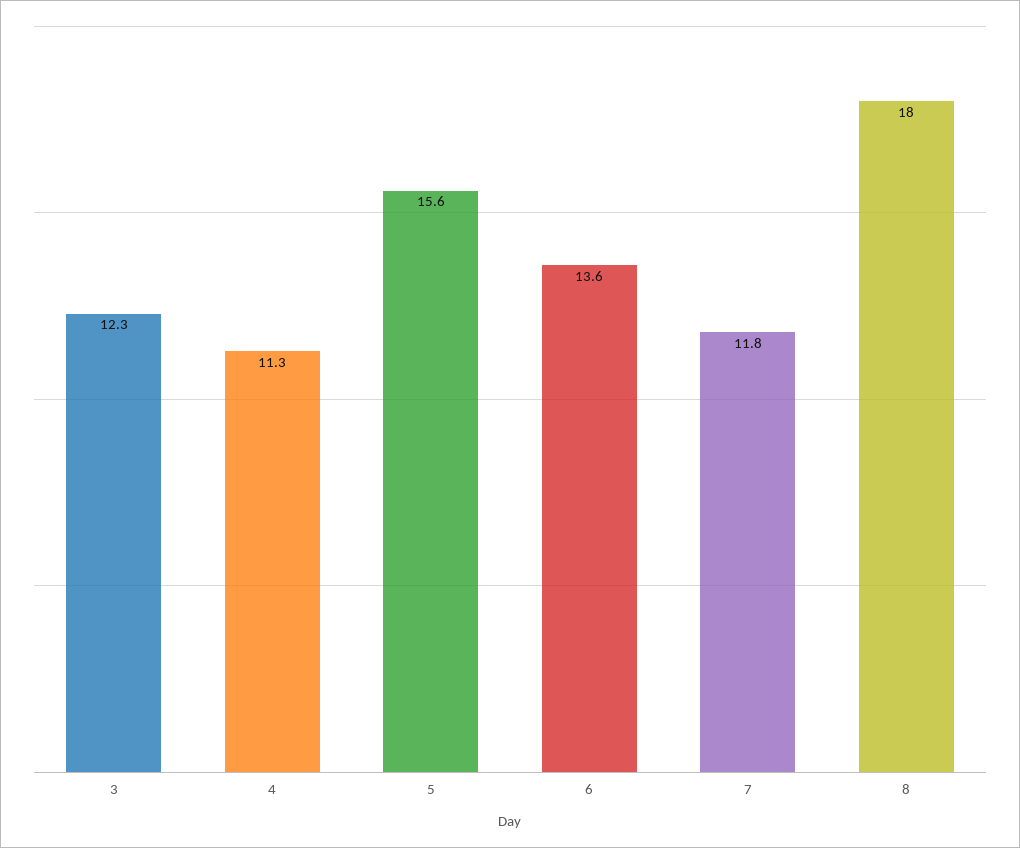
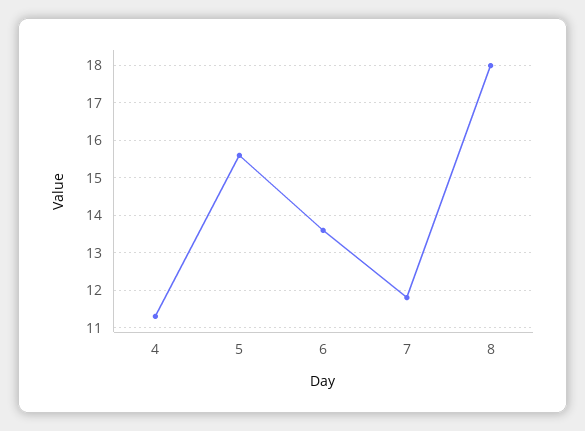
3: 12.3 -> none

